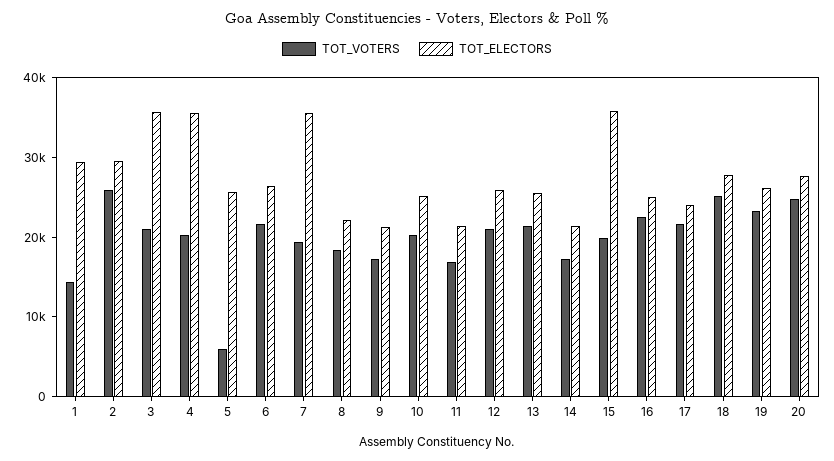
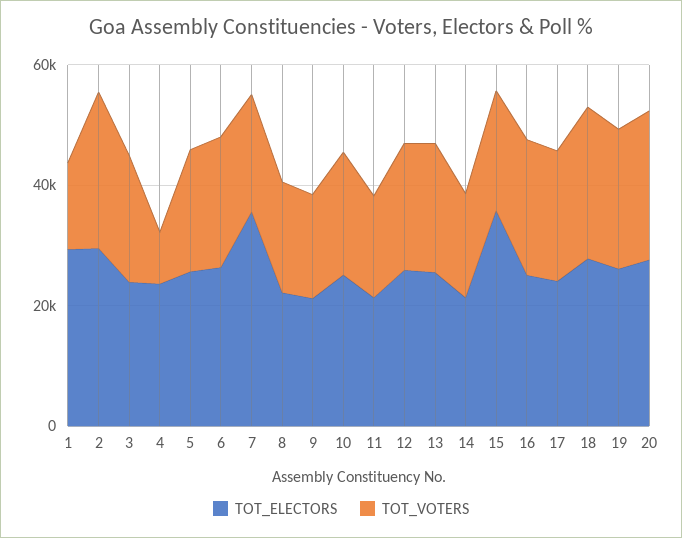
TOT_ELECTORS, 3: 36000 -> 25000
TOT_VOTERS, 4: 20000 -> 10000
TOT_ELECTORS, 4: 36000 -> 25000
TOT_VOTERS, 5: 6000 -> 20000

